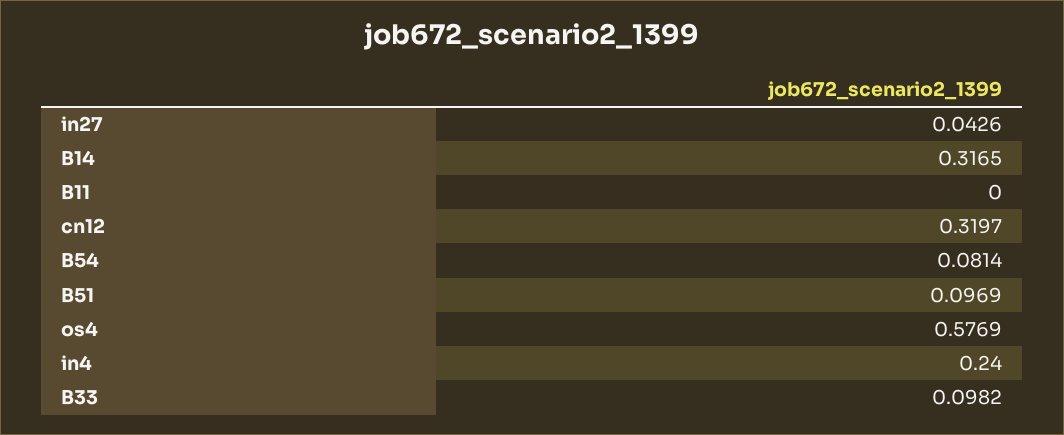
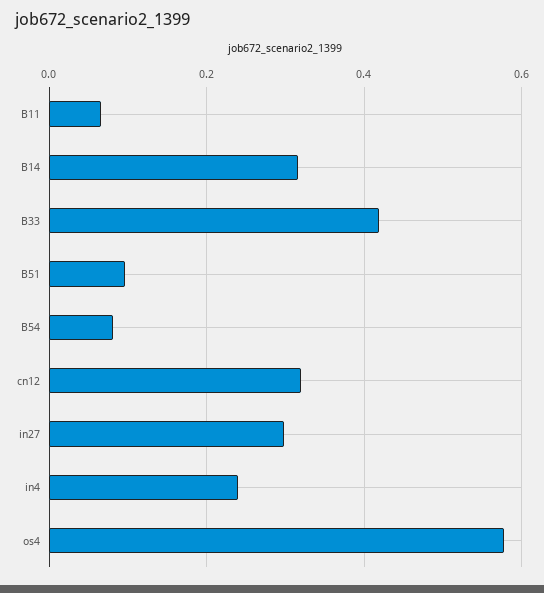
in27: 0.0426 -> 0.3
B11: 0 -> 0.06
B33: 0.0982 -> 0.42

